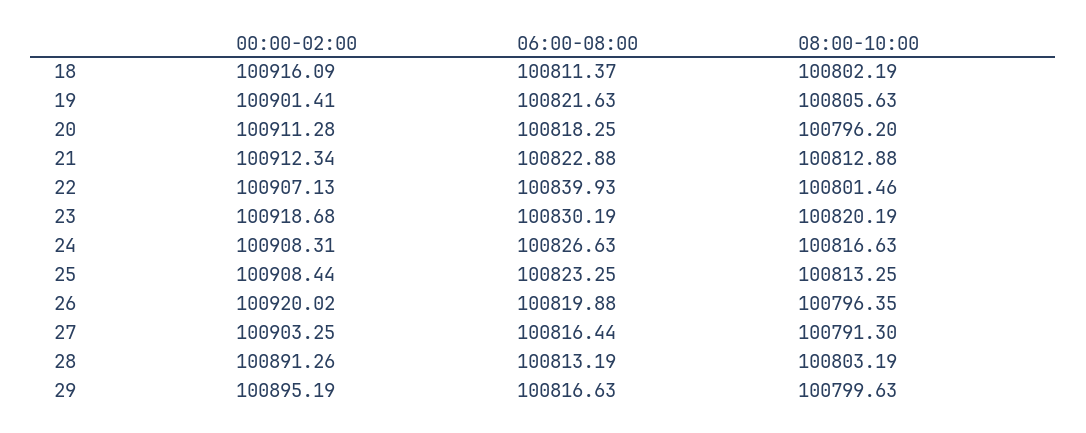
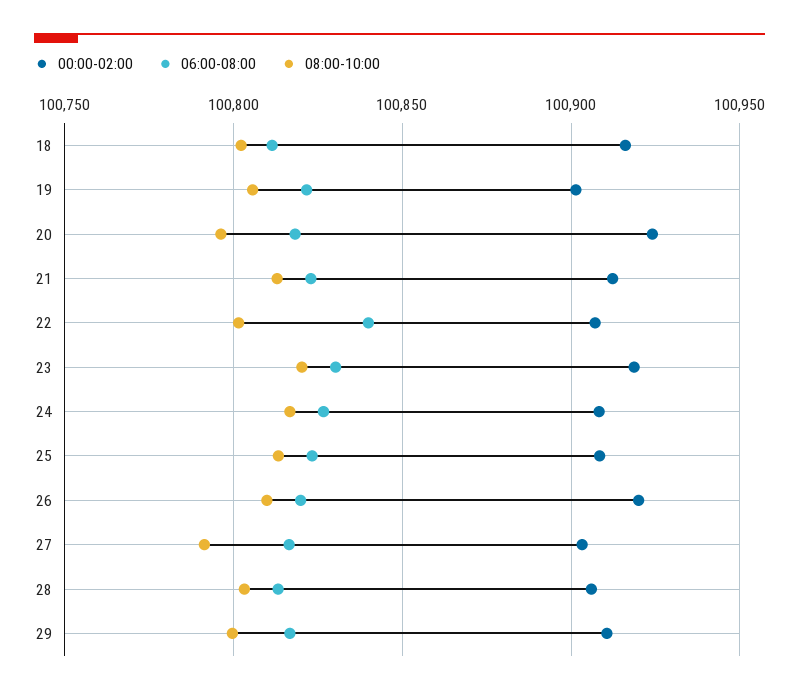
00:00-02:00, 20: 100911.28 -> 100925
08:00-10:00, 26: 100796.35 -> 100810
00:00-02:00, 28: 100891.26 -> 100905
00:00-02:00, 29: 100895.19 -> 100910

